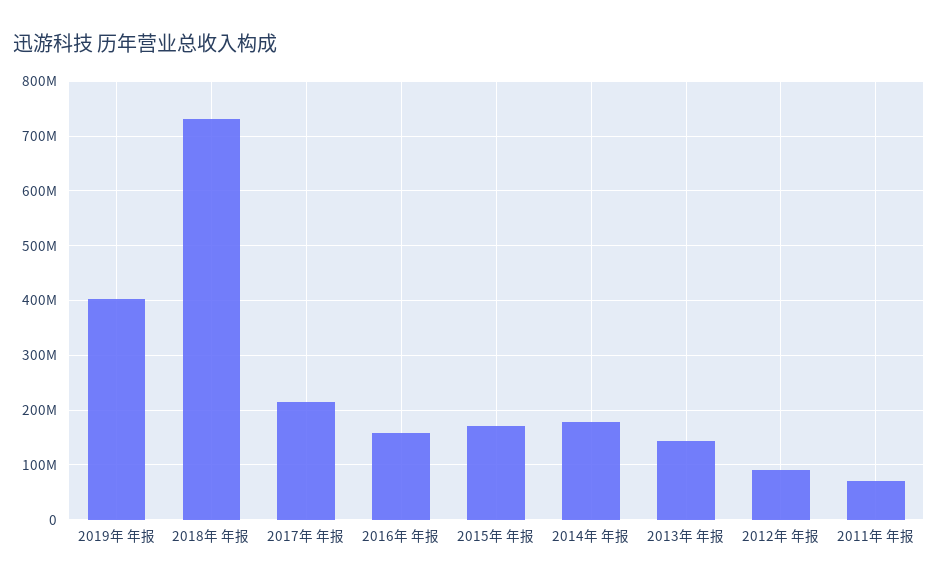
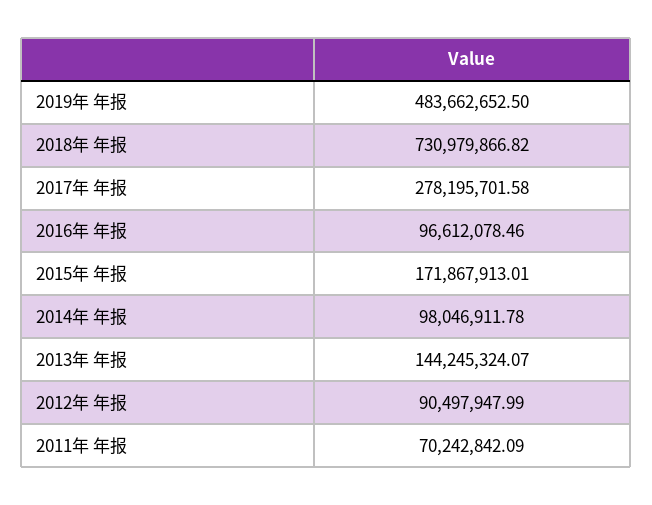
2019年 年报: 400000000 -> 483662652.5
2017年 年报: 220000000 -> 278195701.58
2016年 年报: 160000000 -> 96612078.46
2014年 年报: 180000000 -> 98046911.78

